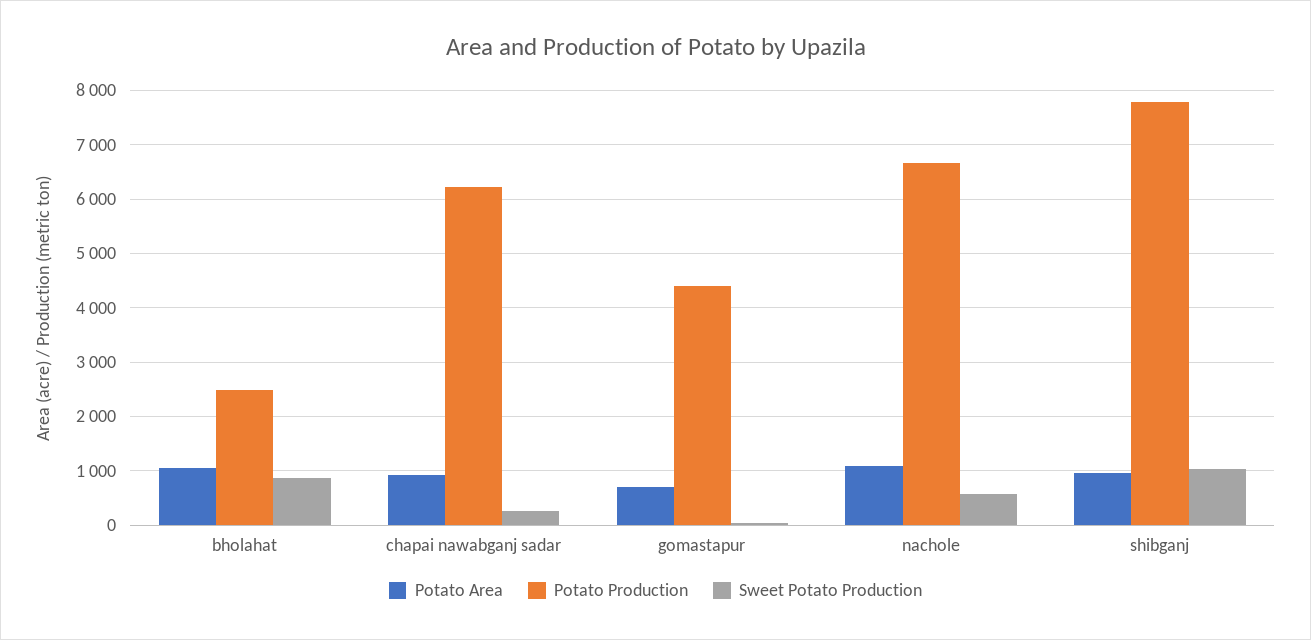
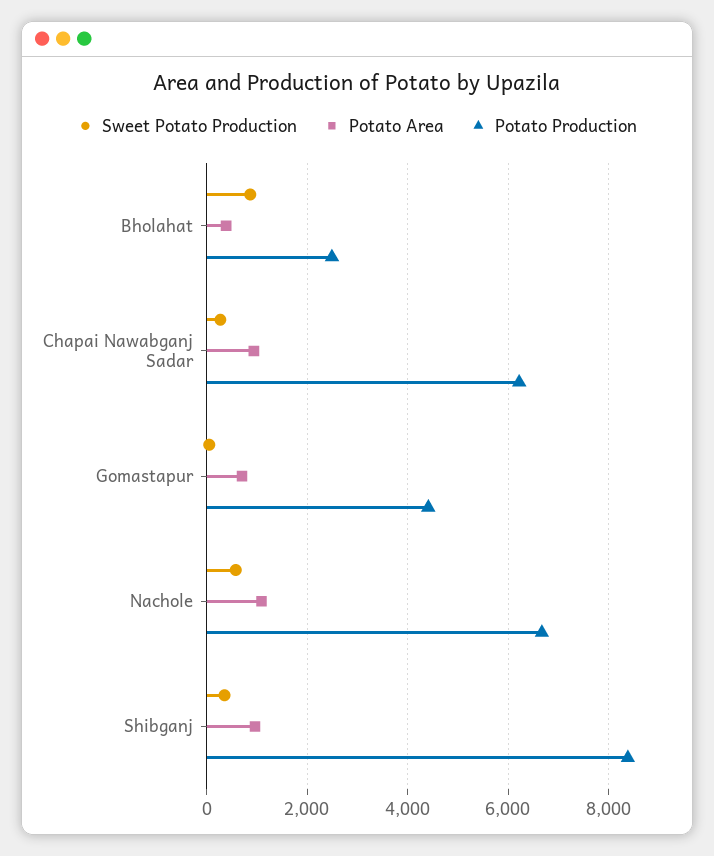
Potato Area, bholahat: 1000 -> 400
Potato Production, shibganj: 7800 -> 8400
Sweet Potato Production, shibganj: 1000 -> 400

